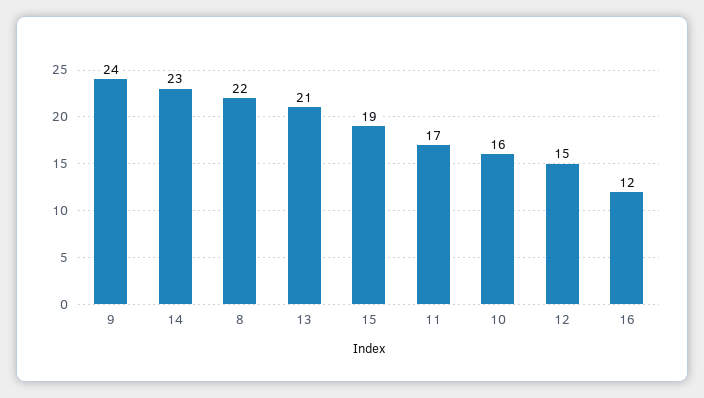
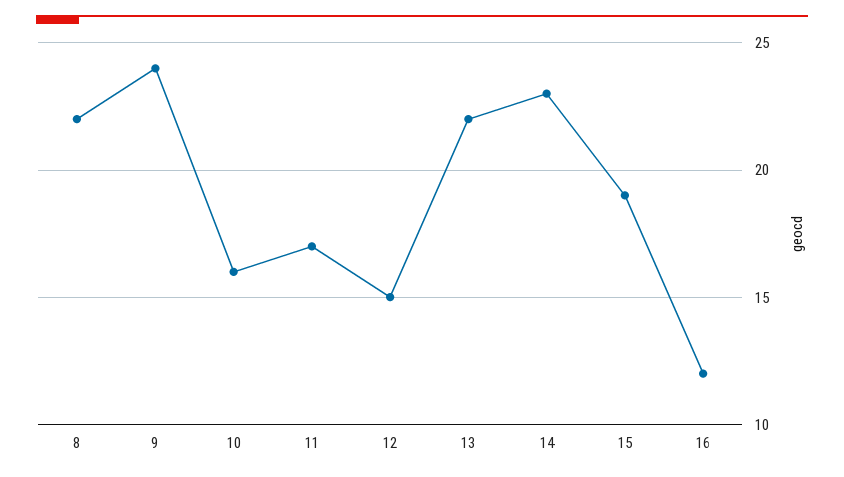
13: 21 -> 22

